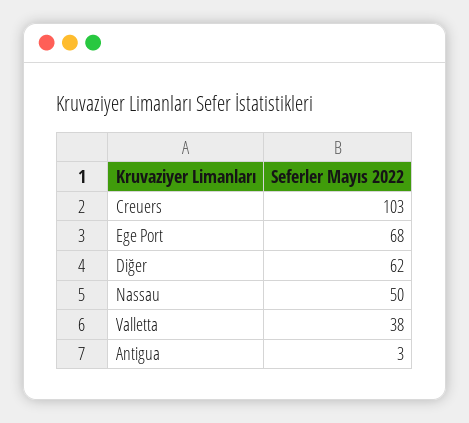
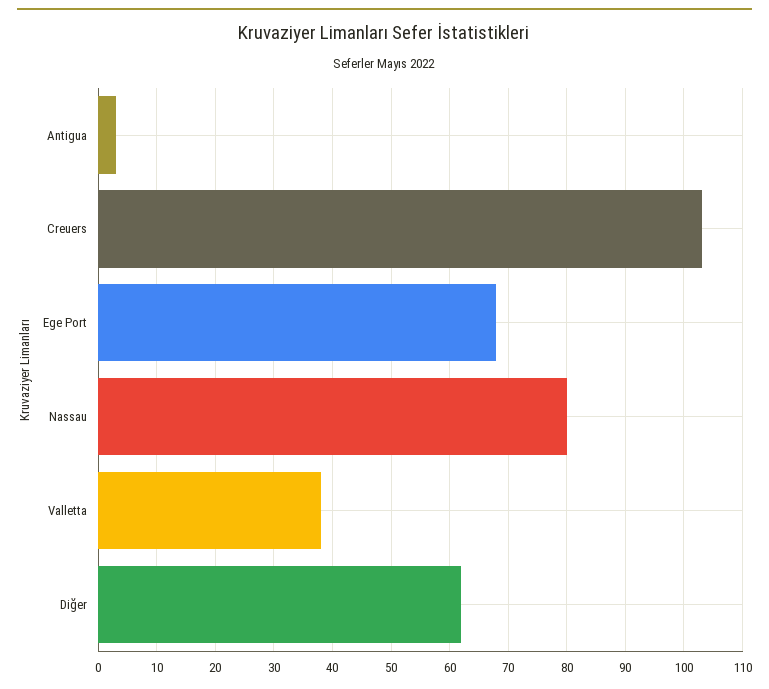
Nassau: 50 -> 80

